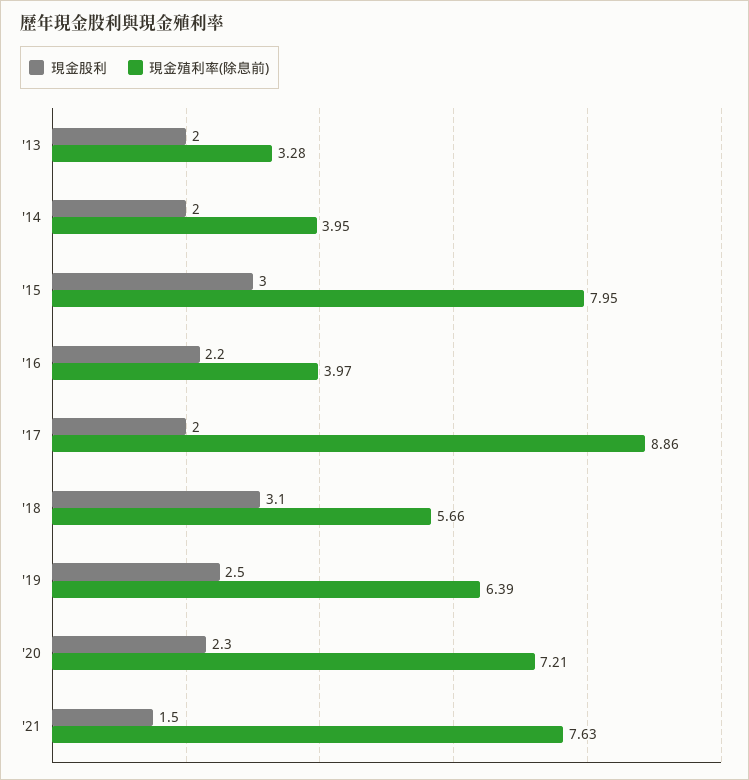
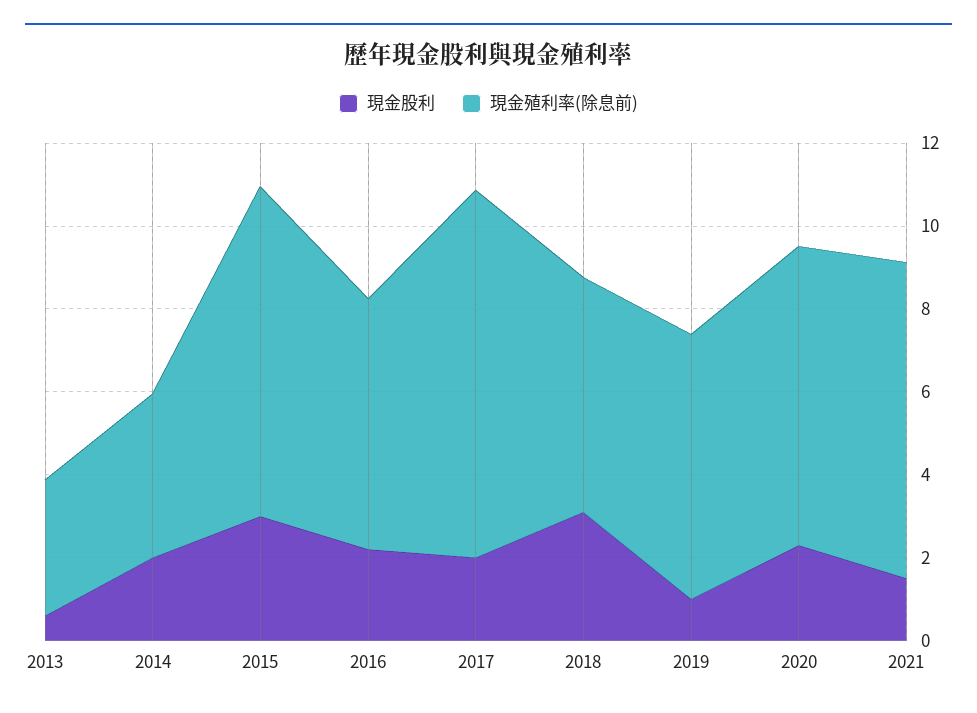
現金股利, '13: 2 -> 0.5
現金殖利率(除息前), '16: 3.97 -> 6
現金股利, '19: 2.5 -> 1

